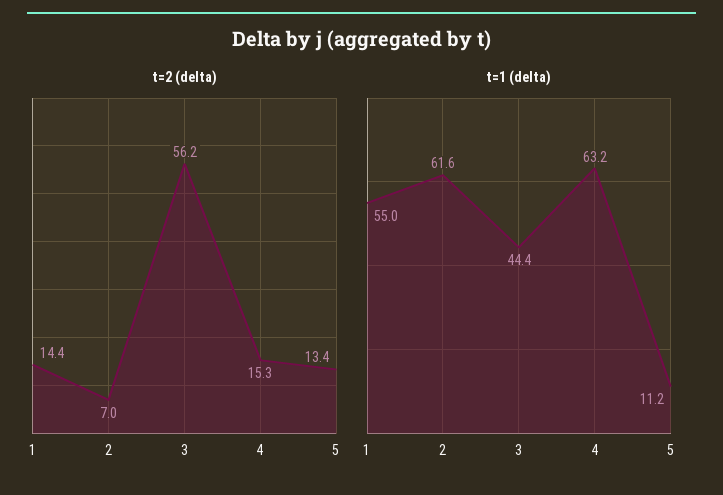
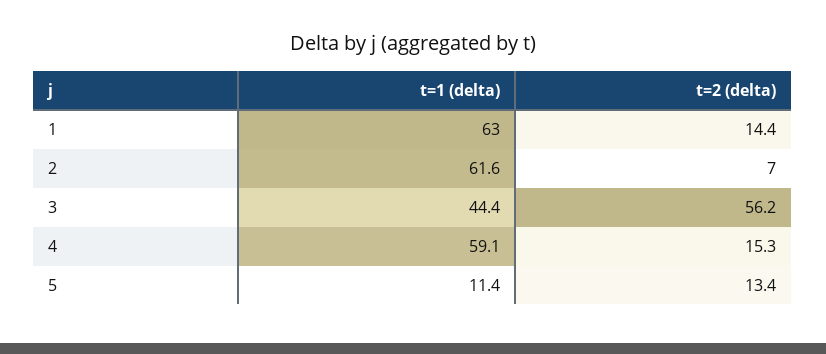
t=1 (delta), 1: 55 -> 63
t=1 (delta), 4: 63.2 -> 59.1
t=1 (delta), 5: 11.2 -> 11.4

